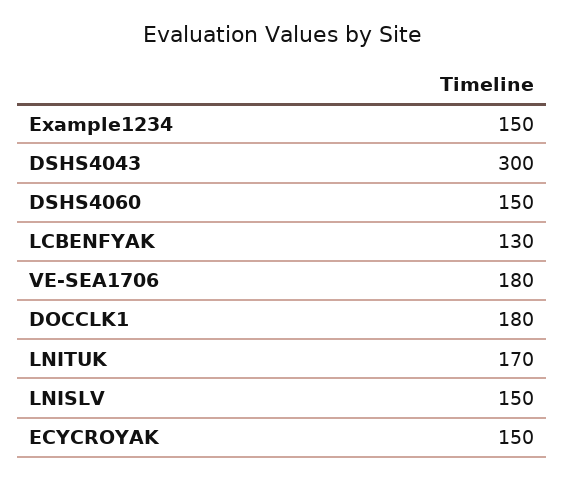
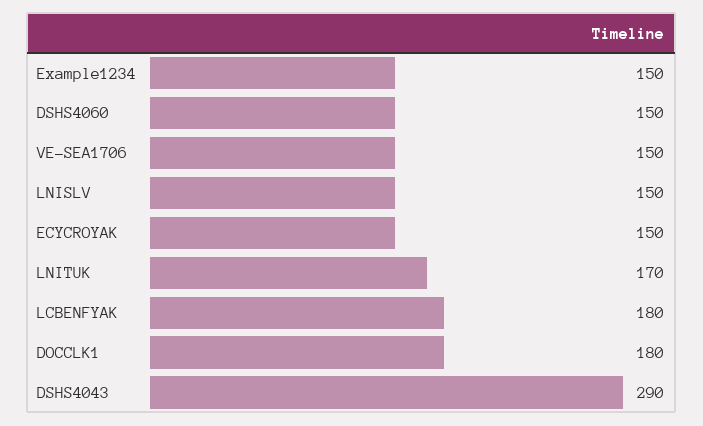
DSHS4043: 300 -> 290
LCBENFYAK: 130 -> 180
VE-SEA1706: 180 -> 150

